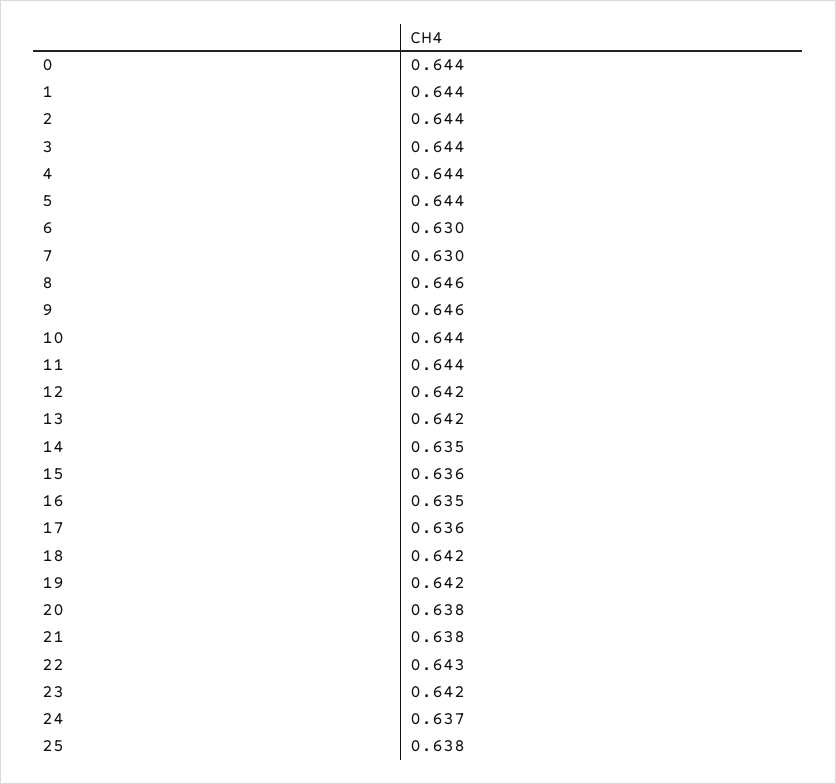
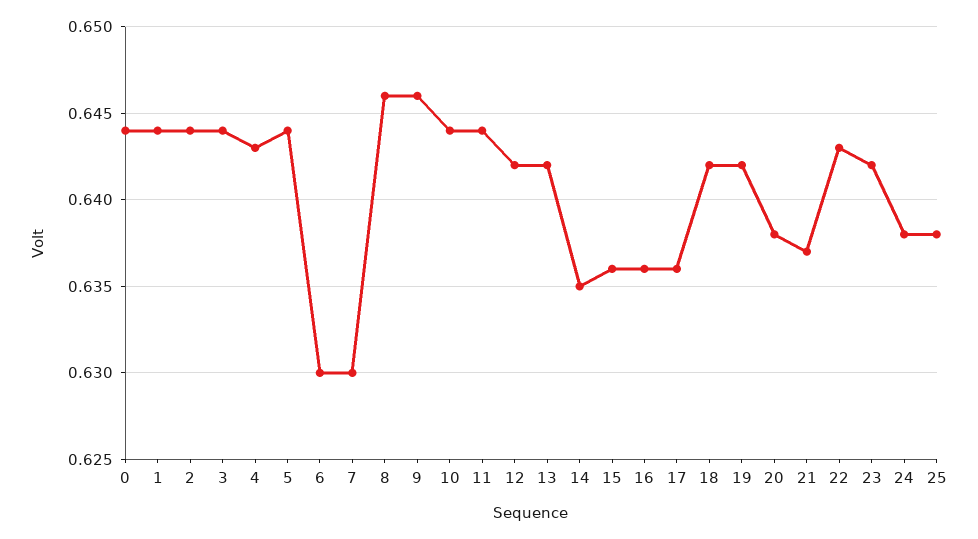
4: 0.644 -> 0.643
16: 0.635 -> 0.636
21: 0.638 -> 0.637
24: 0.637 -> 0.638

